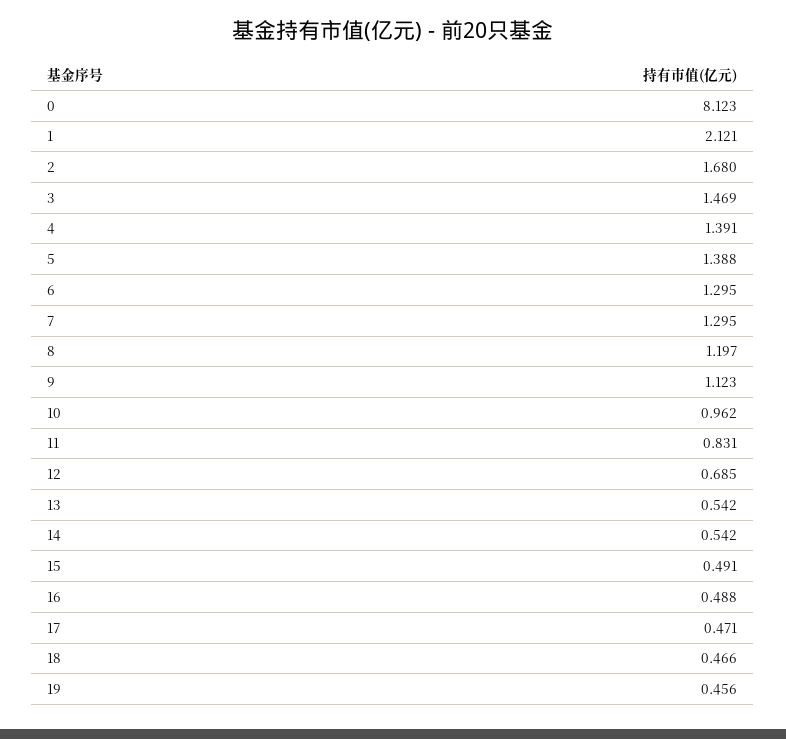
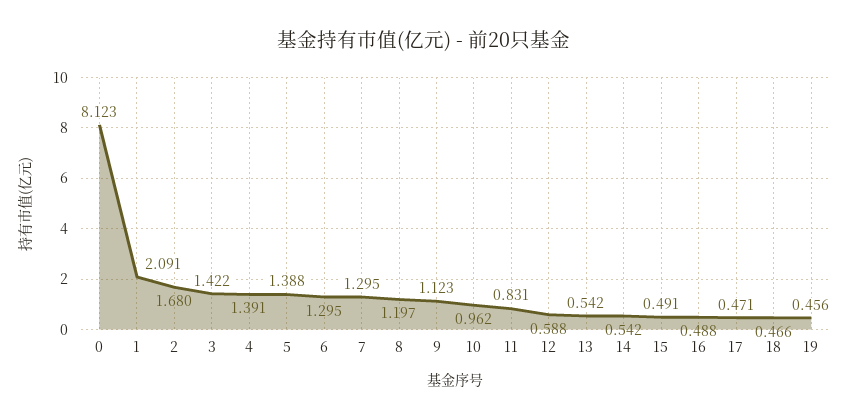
1: 2.121 -> 2.091
3: 1.469 -> 1.422
12: 0.685 -> 0.588

